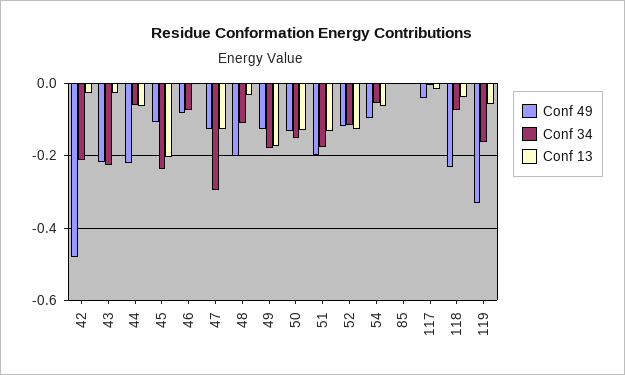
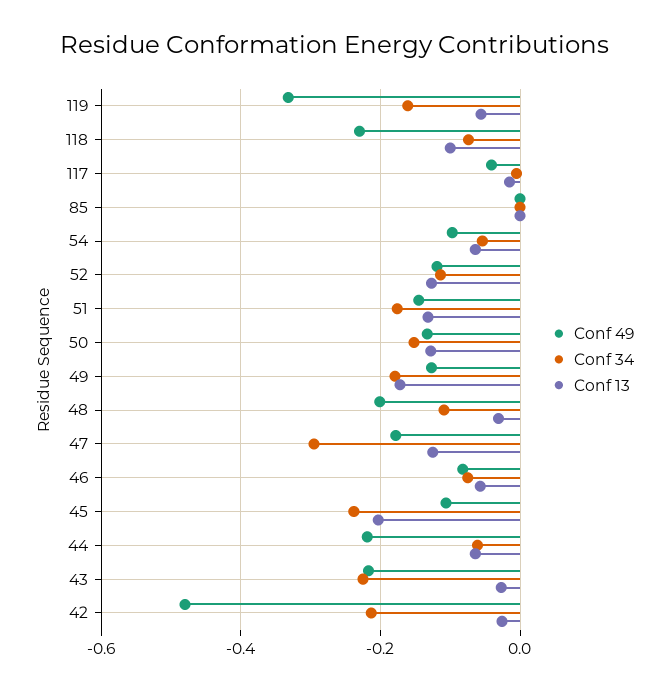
Conf 13, 46: 0 -> -0.06
Conf 49, 47: -0.12 -> -0.18
Conf 49, 51: -0.2 -> -0.14
Conf 13, 118: -0.04 -> -0.1

